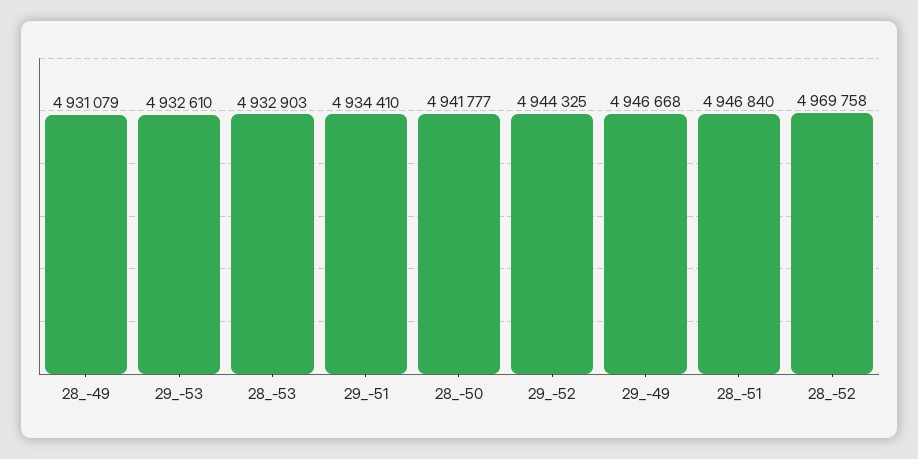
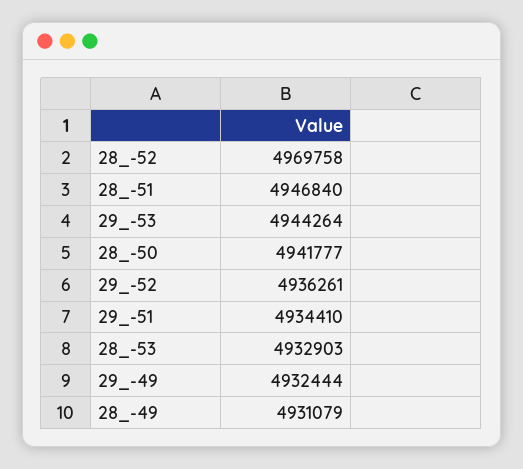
29_-53: 4932610 -> 4944264
29_-52: 4944325 -> 4936261
29_-49: 4946668 -> 4932444

